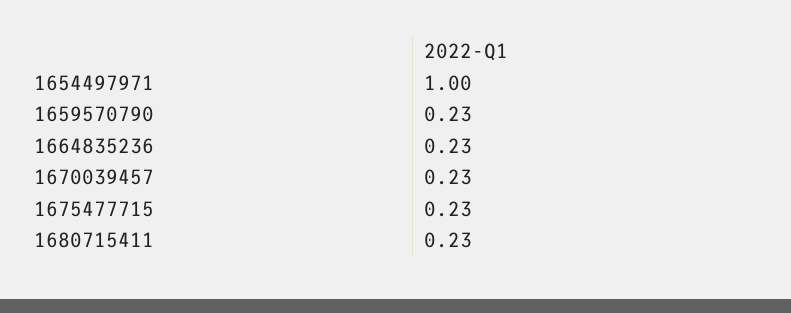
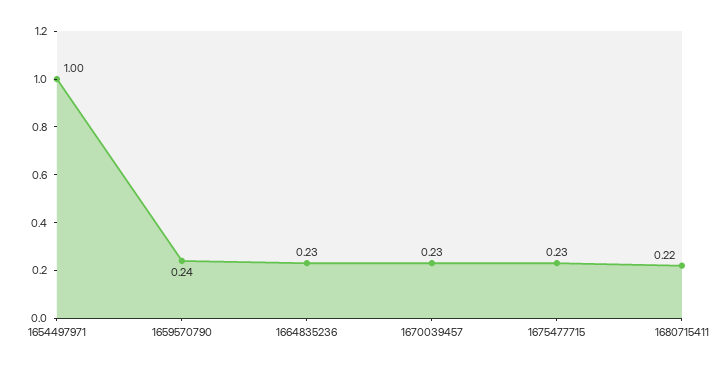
1659570790: 0.23 -> 0.24
1680715411: 0.23 -> 0.22

